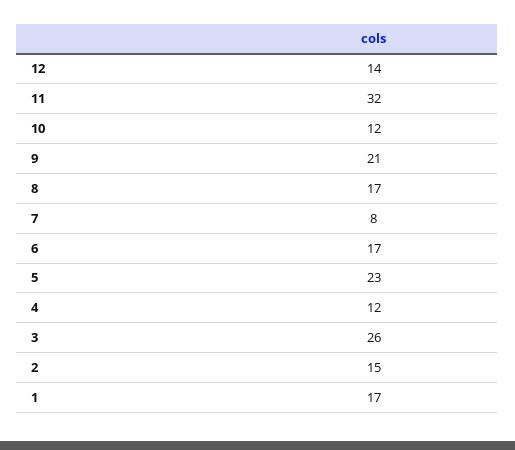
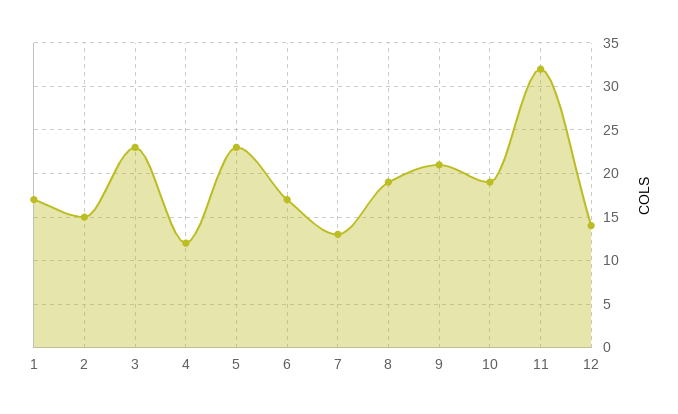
10: 12 -> 19
8: 17 -> 19
7: 8 -> 13
3: 26 -> 23

